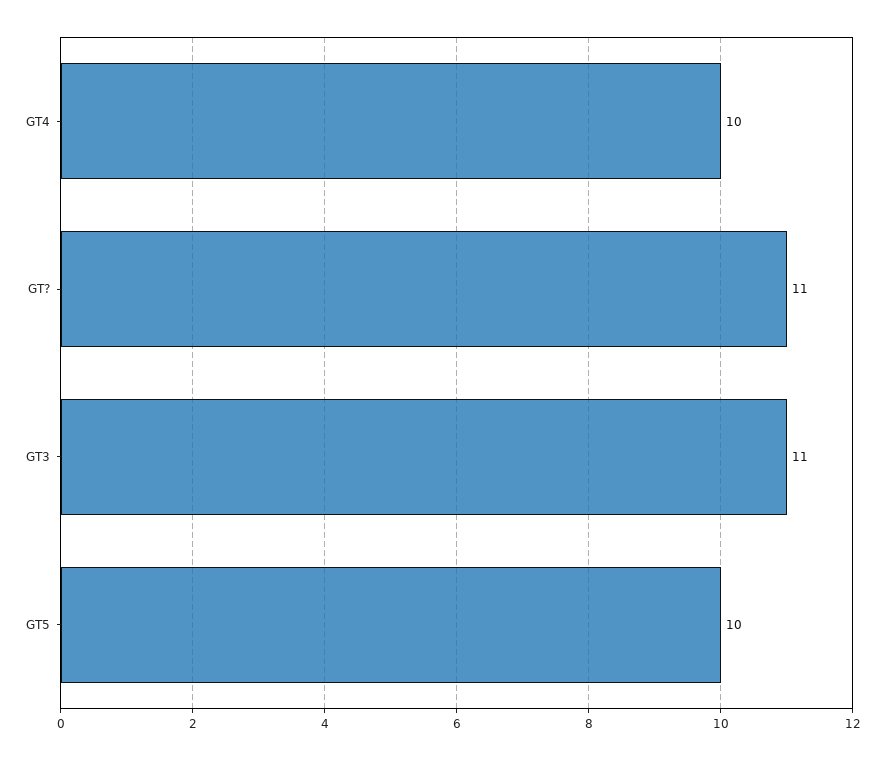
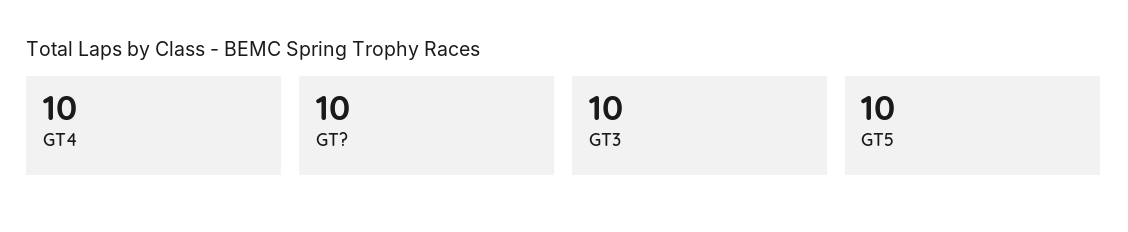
GT?: 11 -> 10
GT3: 11 -> 10

